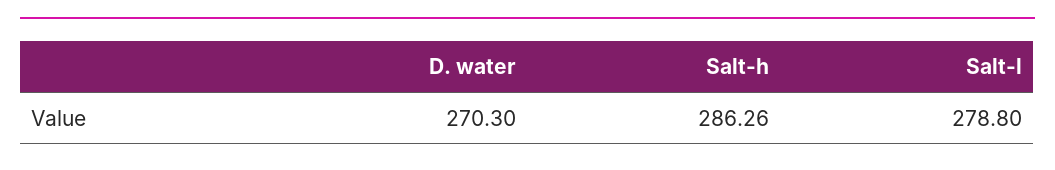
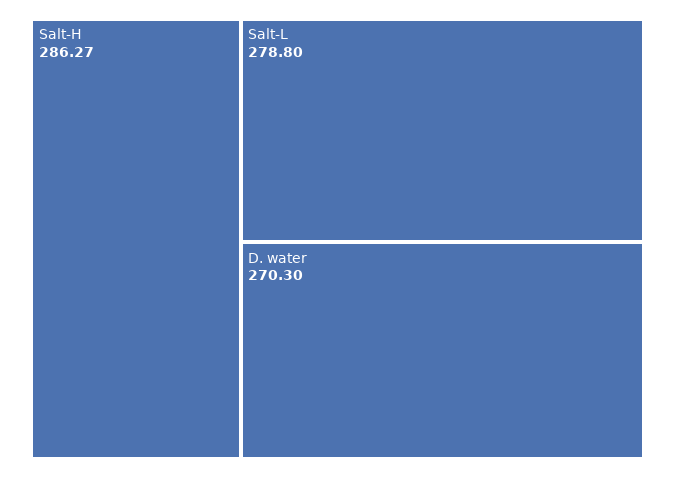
Salt-h: 286.26 -> 286.27

